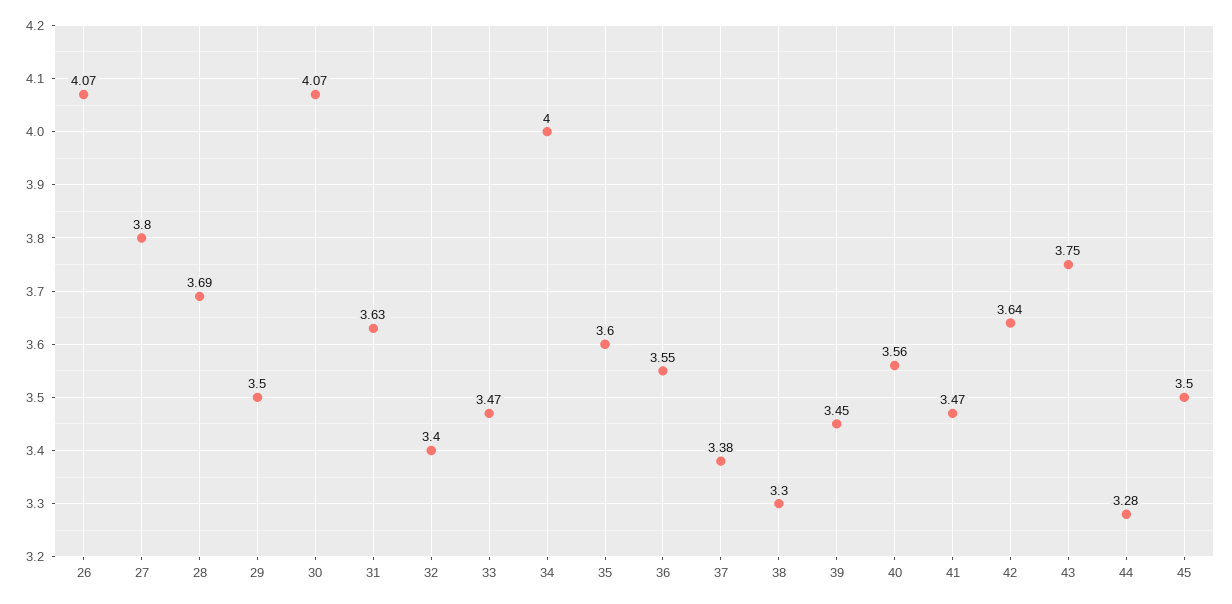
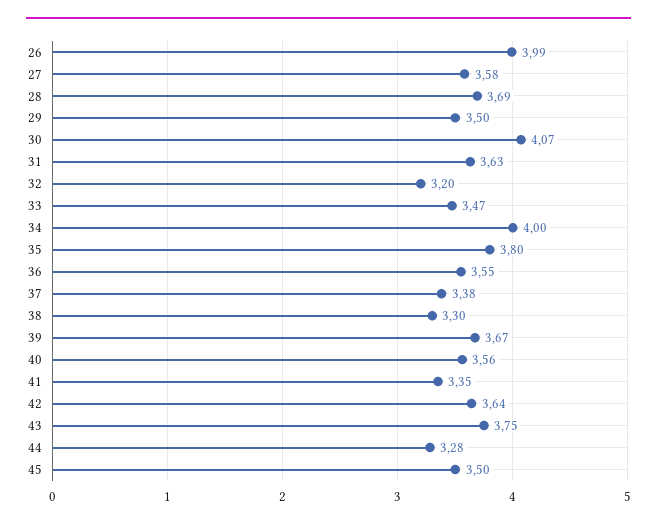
26: 4.07 -> 3.99
27: 3.8 -> 3.58
32: 3.4 -> 3.2
35: 3.6 -> 3.8
39: 3.45 -> 3.67
41: 3.47 -> 3.35

